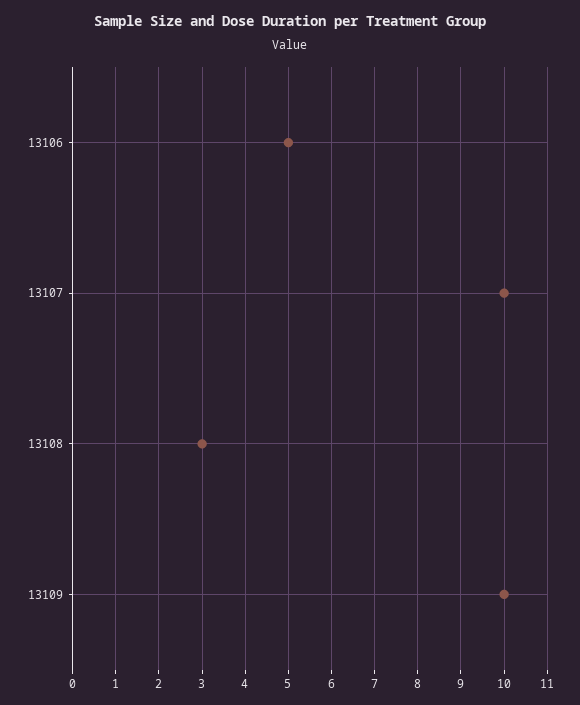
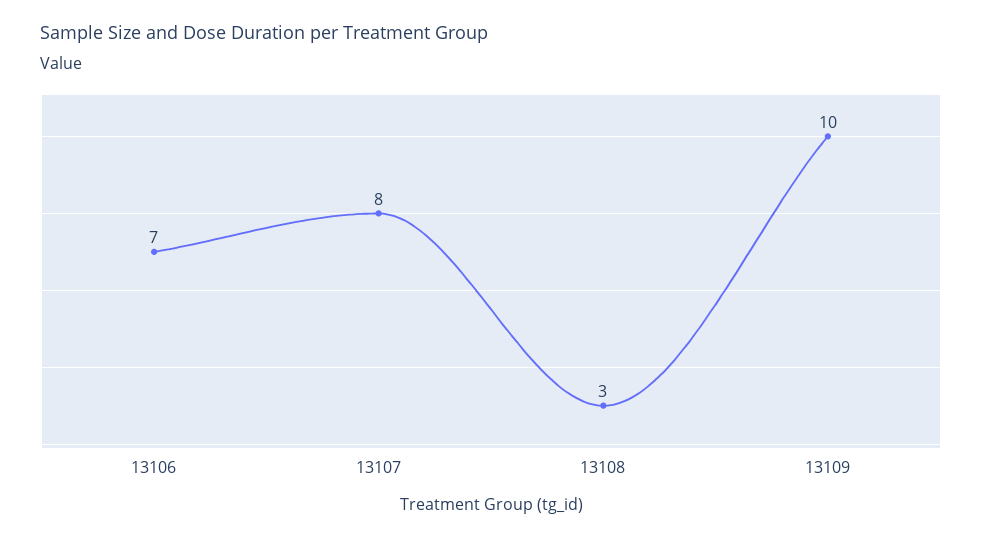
13106: 5 -> 7
13107: 10 -> 8

